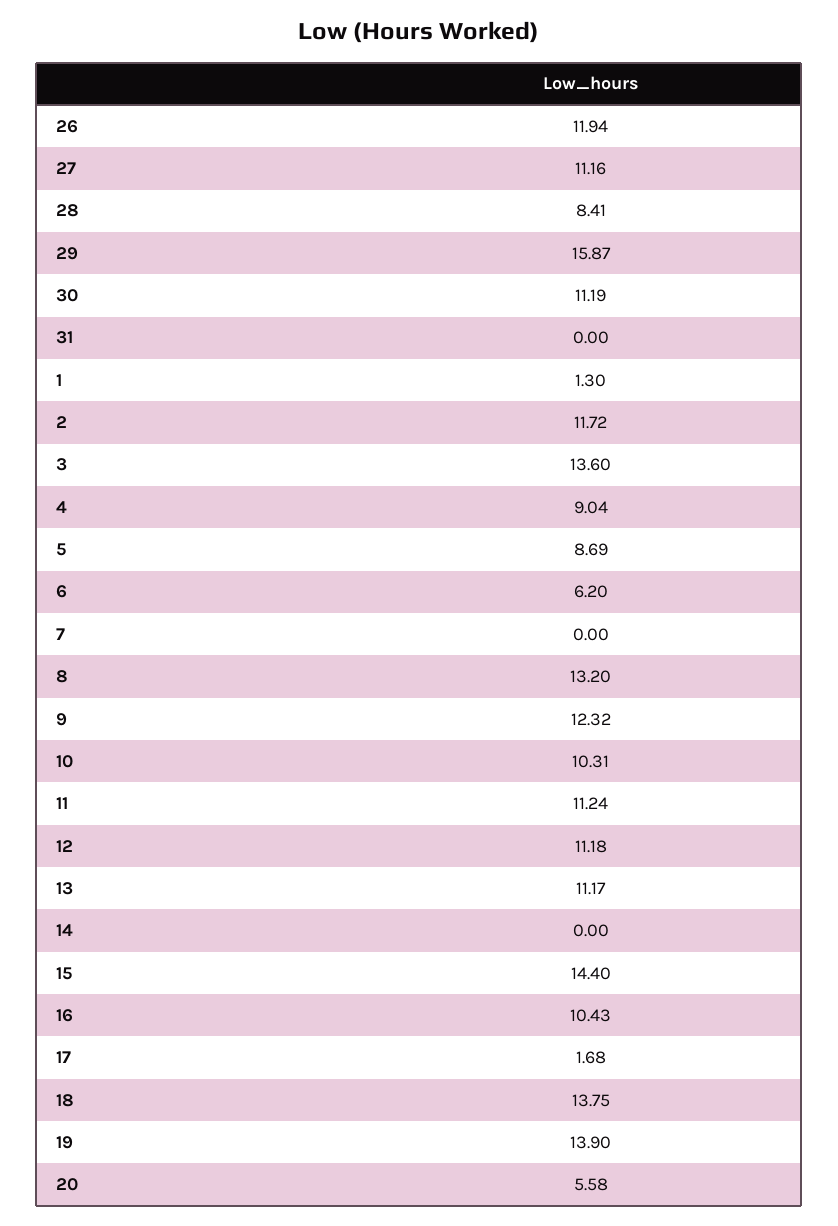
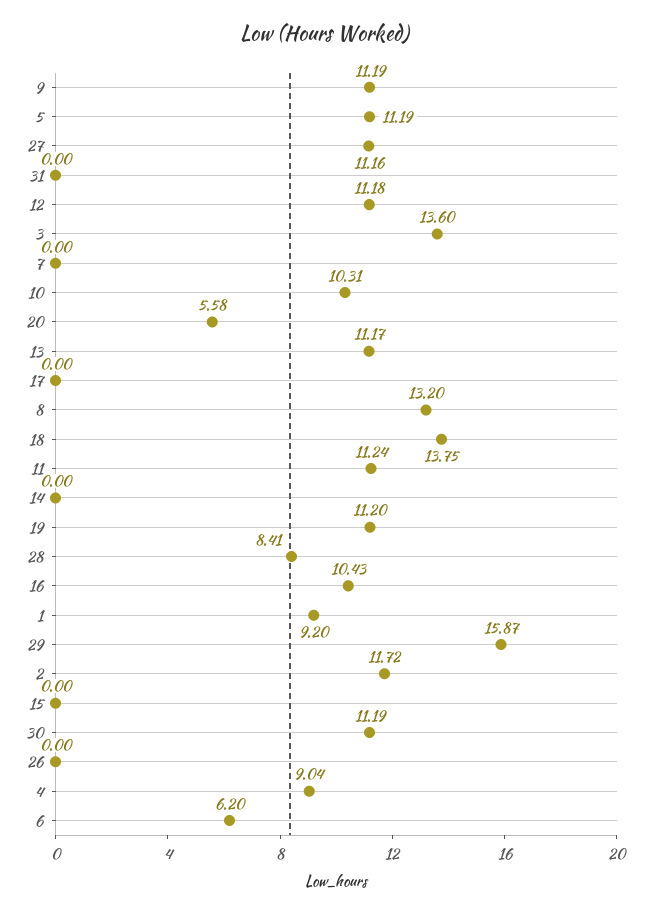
26: 11.94 -> 0
1: 1.3 -> 9.2
5: 8.69 -> 11.19
9: 12.32 -> 11.19
15: 14.4 -> 0
17: 1.68 -> 0
19: 13.9 -> 11.2

